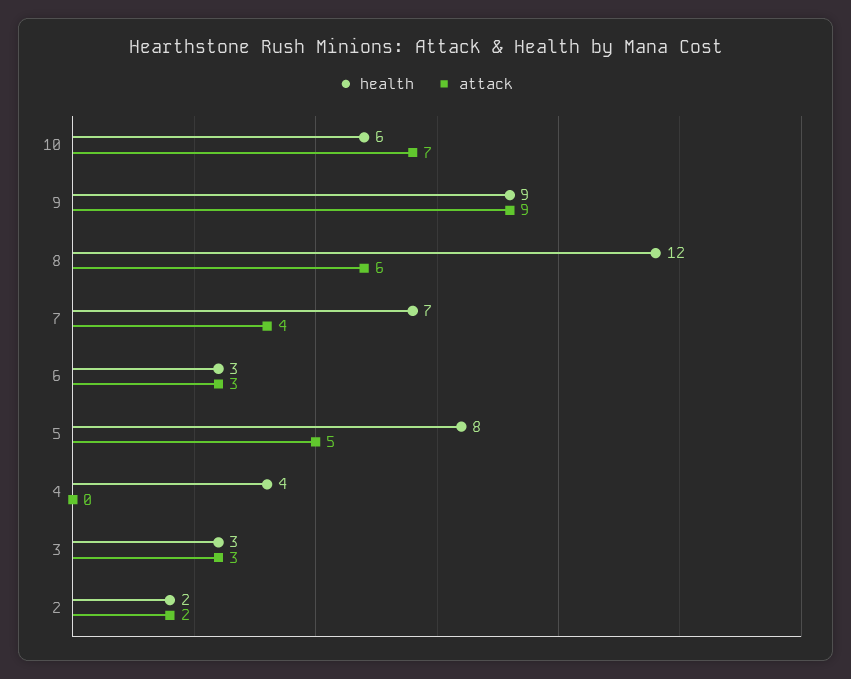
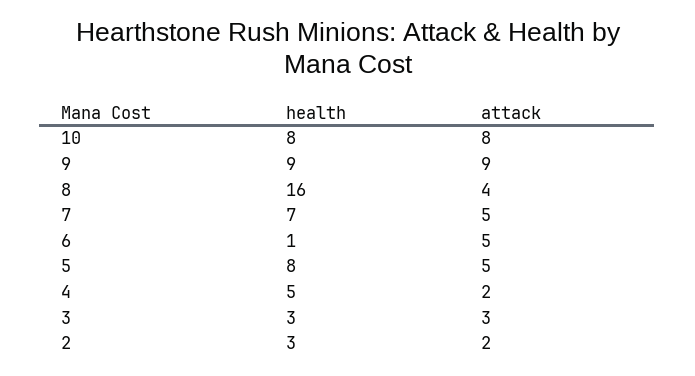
health, 10: 6 -> 8
attack, 10: 7 -> 8
health, 8: 12 -> 16
attack, 8: 6 -> 4
attack, 7: 4 -> 5
health, 6: 3 -> 1
attack, 6: 3 -> 5
health, 4: 4 -> 5
attack, 4: 0 -> 2
health, 2: 2 -> 3

